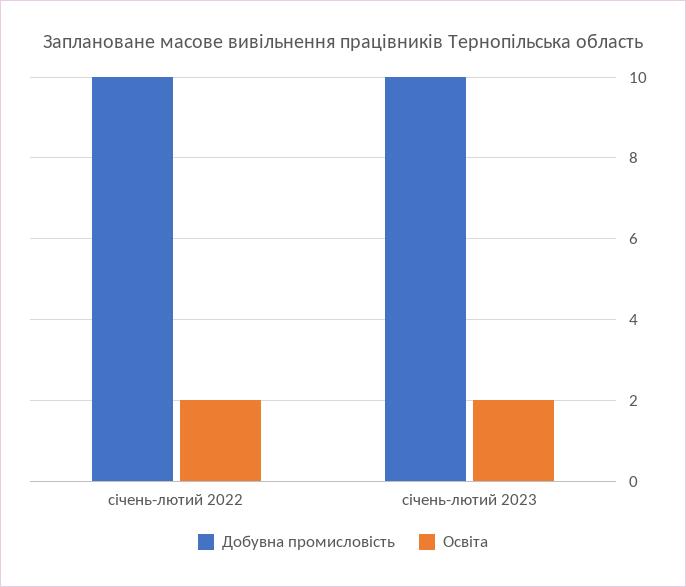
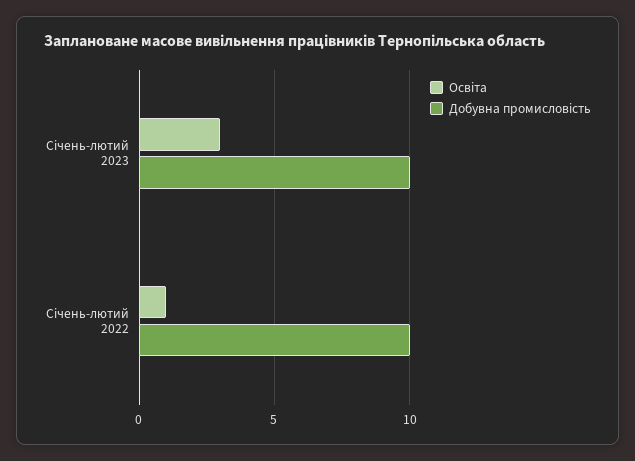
Освіта, січень-лютий 2022: 2 -> 1
Освіта, січень-лютий 2023: 2 -> 3

